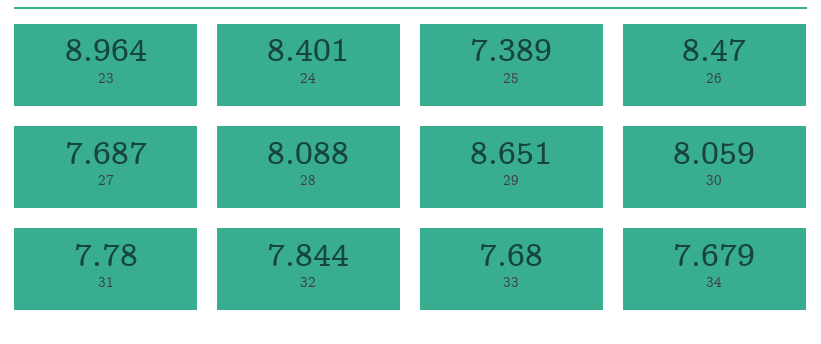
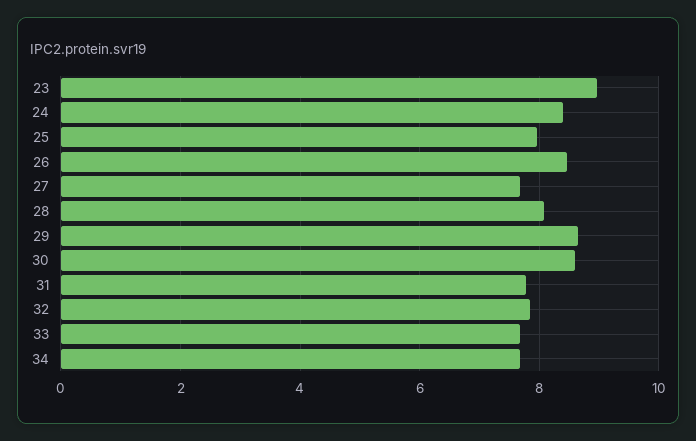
25: 7.389 -> 8
30: 8.059 -> 8.6

